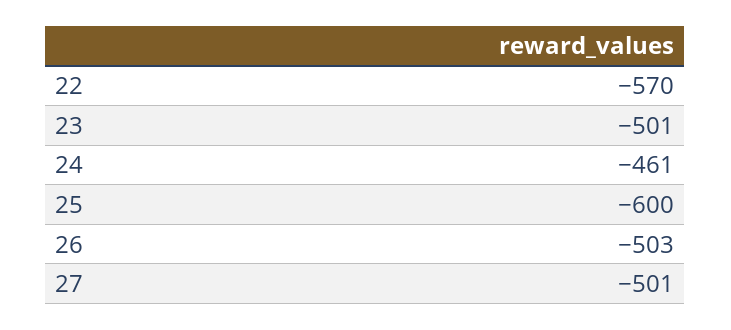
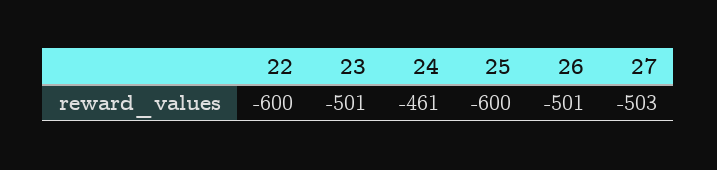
22: -570 -> -600
26: -503 -> -501
27: -501 -> -503

